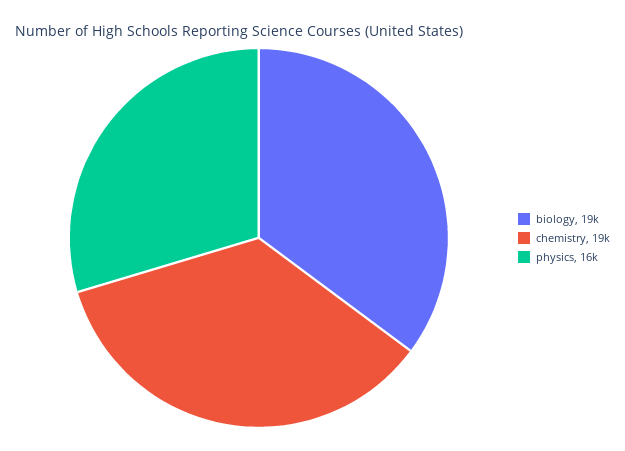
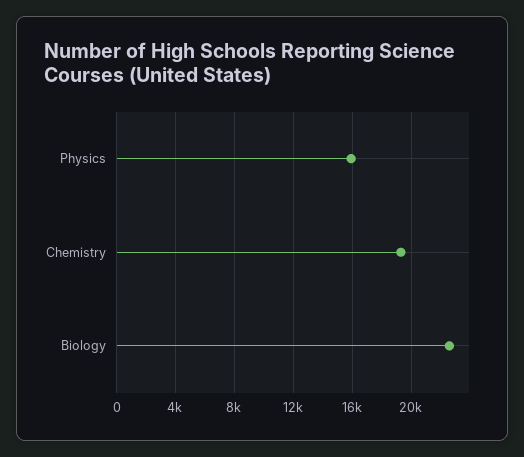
biology: 19000 -> 22500

